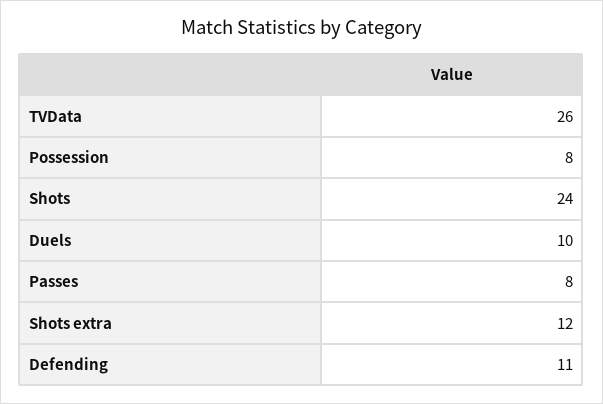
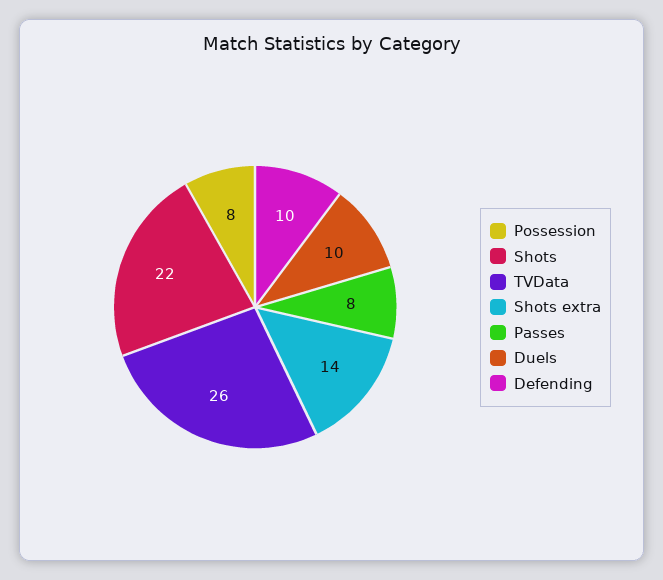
Shots: 24 -> 22
Shots extra: 12 -> 14
Defending: 11 -> 10

